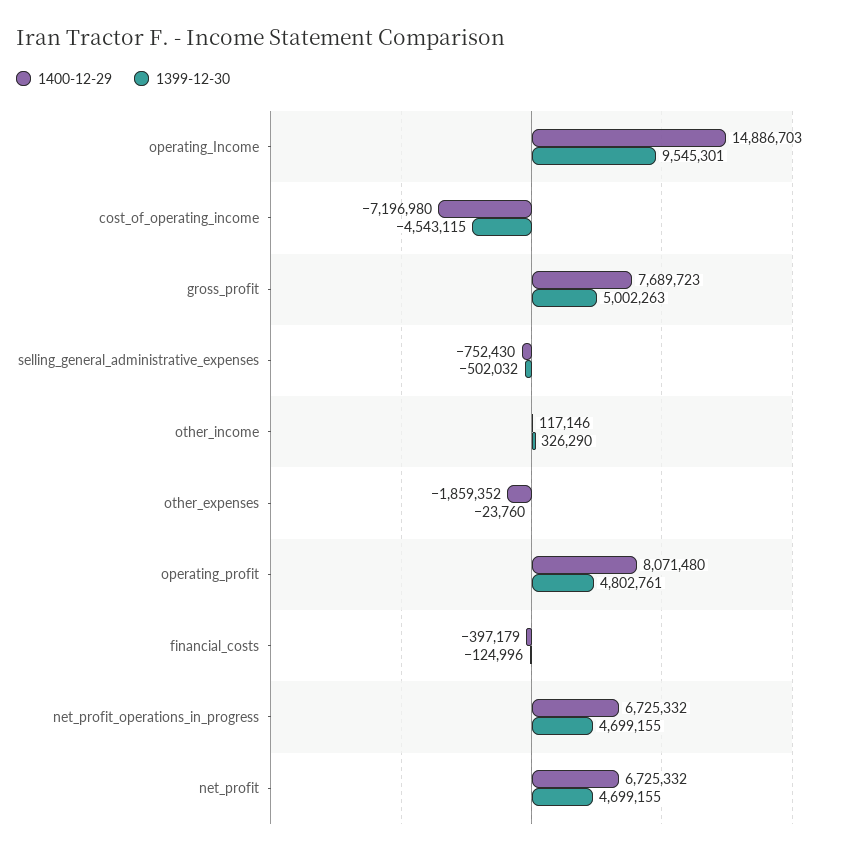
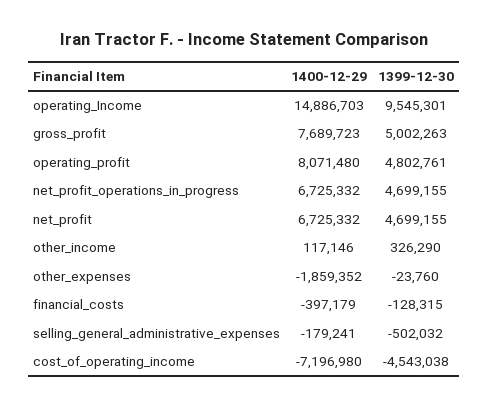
1399-12-30, cost_of_operating_income: -4543115 -> -4543038
1400-12-29, selling_general_administrative_expenses: -752430 -> -179241
1399-12-30, financial_costs: -124996 -> -128315

